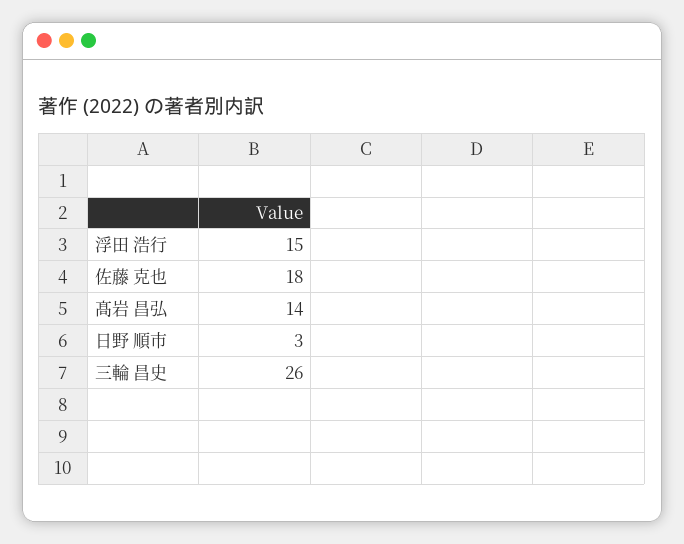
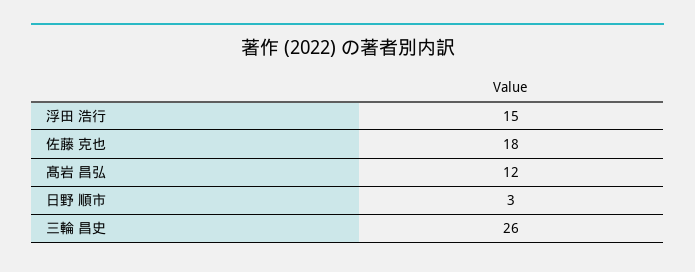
髙岩 昌弘: 14 -> 12

